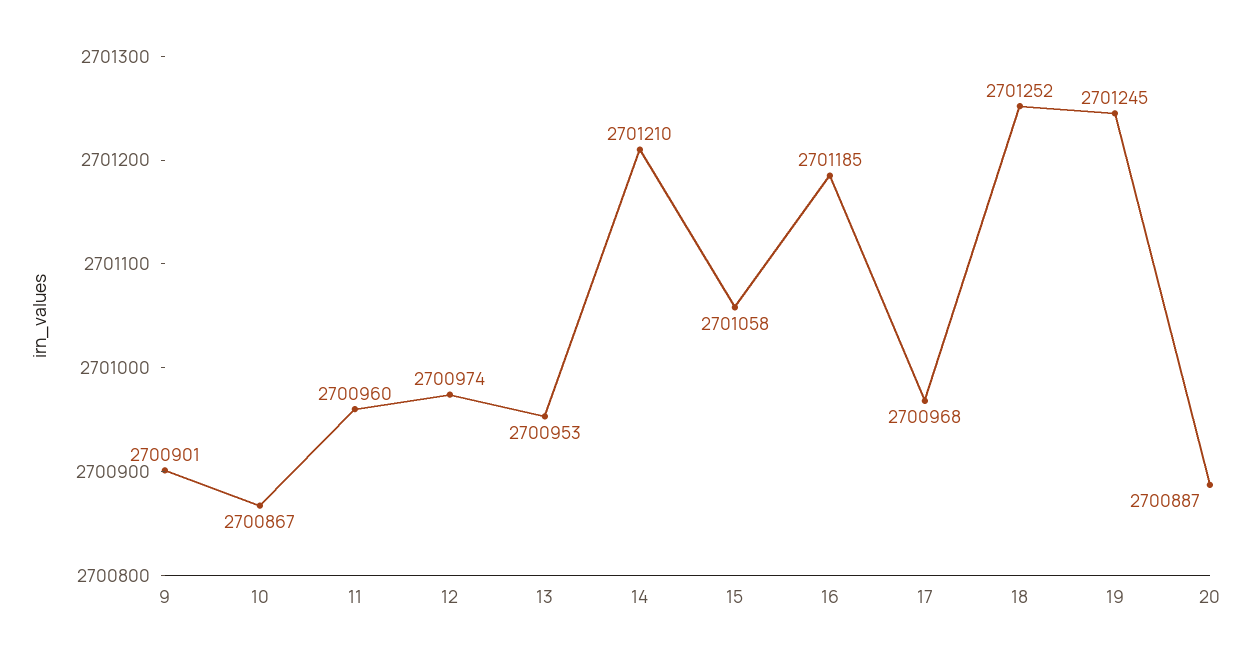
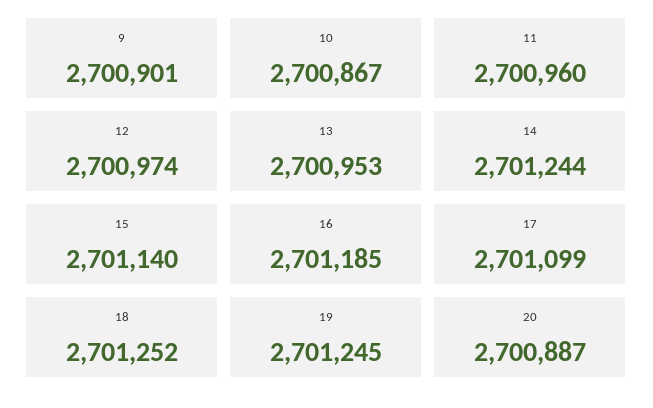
14: 2701210 -> 2701244
15: 2701058 -> 2701140
17: 2700968 -> 2701099

